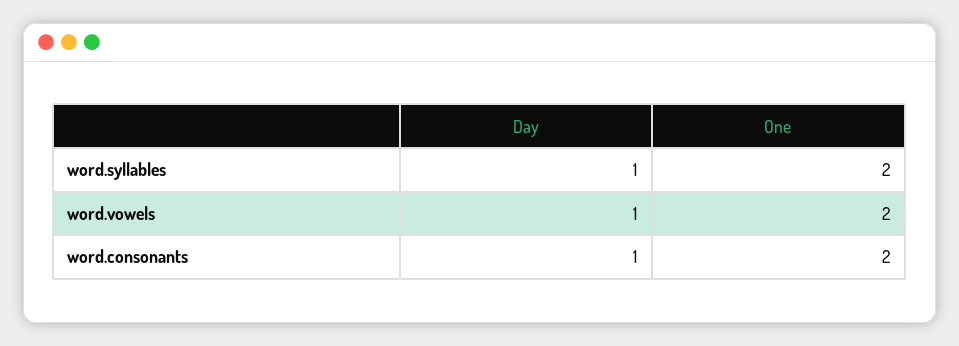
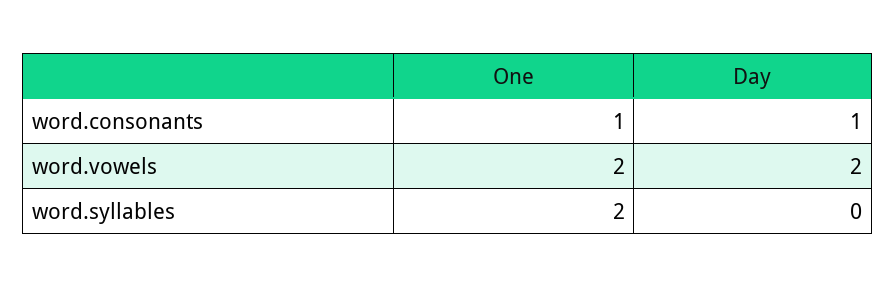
Day, word.syllables: 1 -> 0
Day, word.vowels: 1 -> 2
One, word.consonants: 2 -> 1

